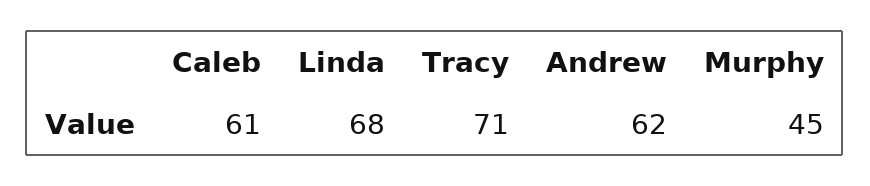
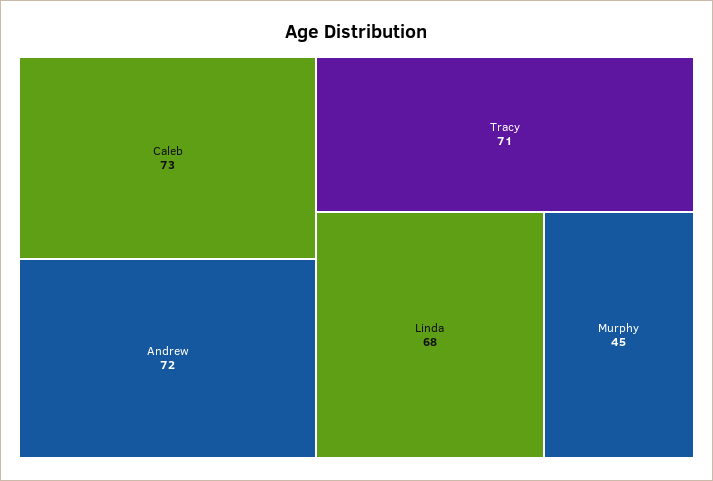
Caleb: 61 -> 73
Andrew: 62 -> 72

